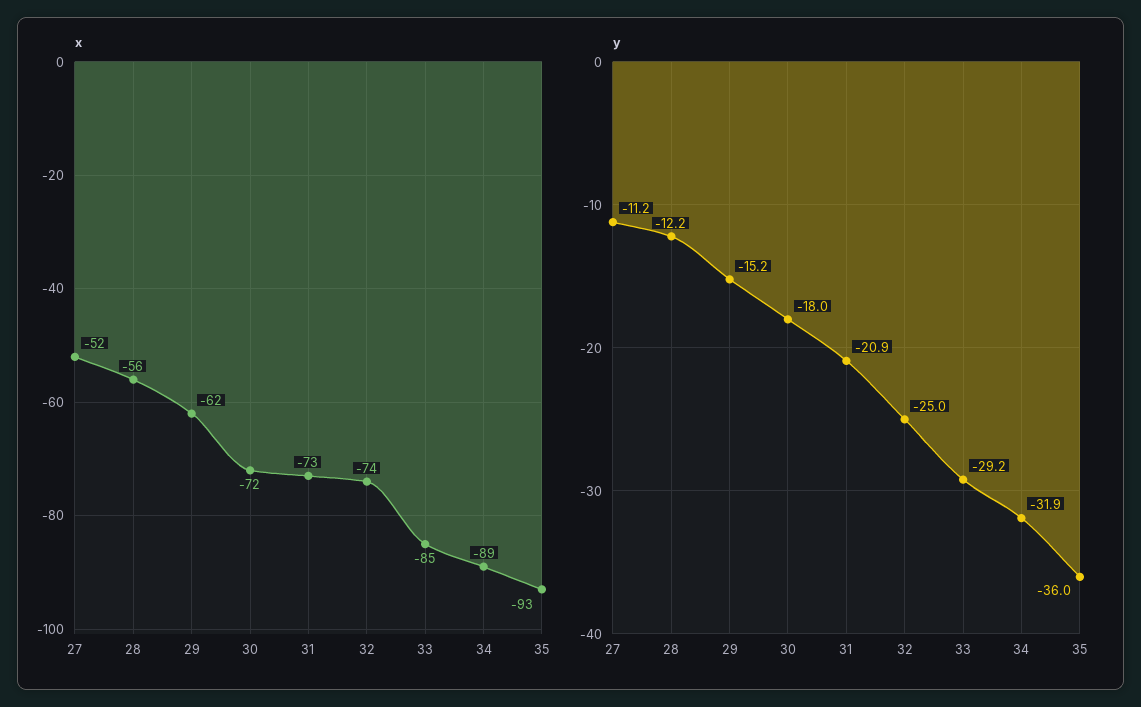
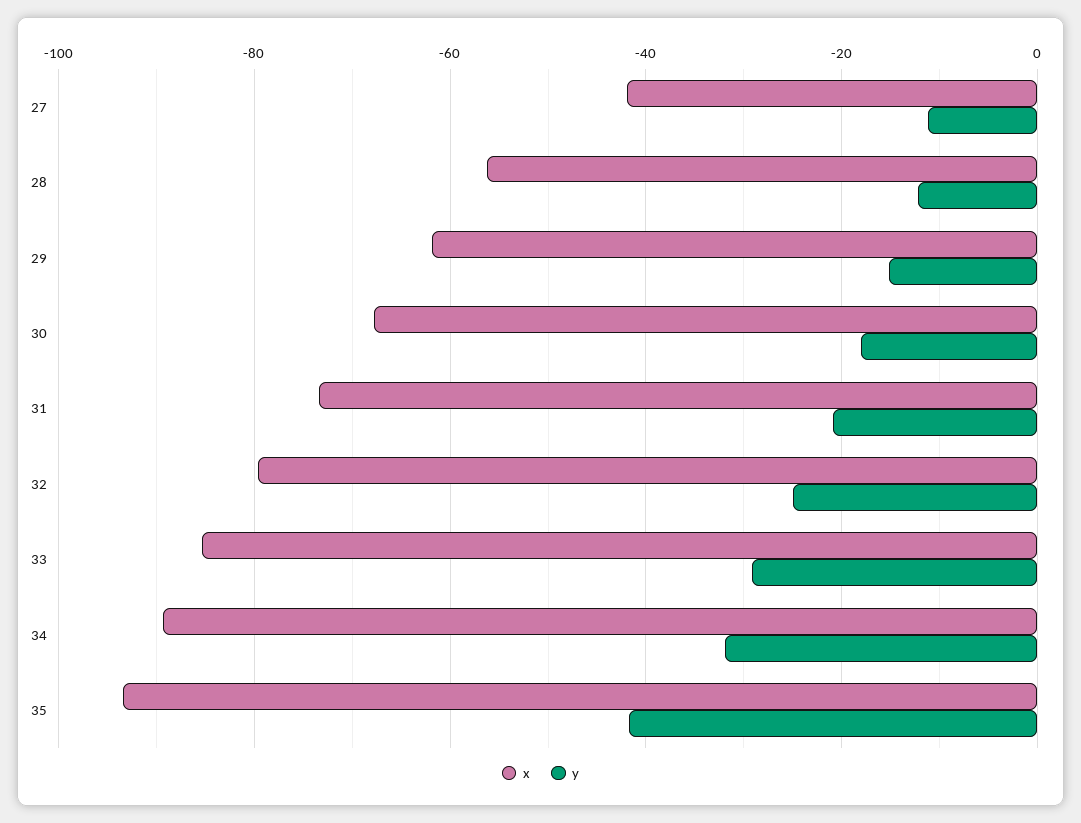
x, 27: -52 -> -42
x, 30: -72 -> -68
x, 32: -74 -> -80
y, 35: -36 -> -42

